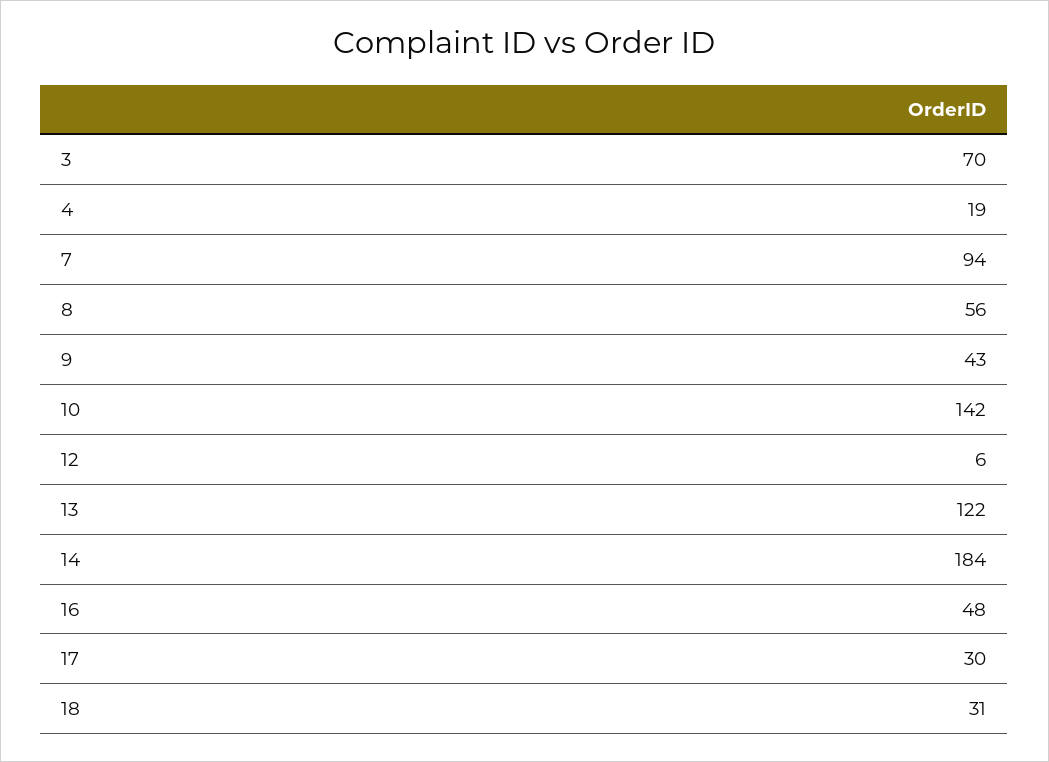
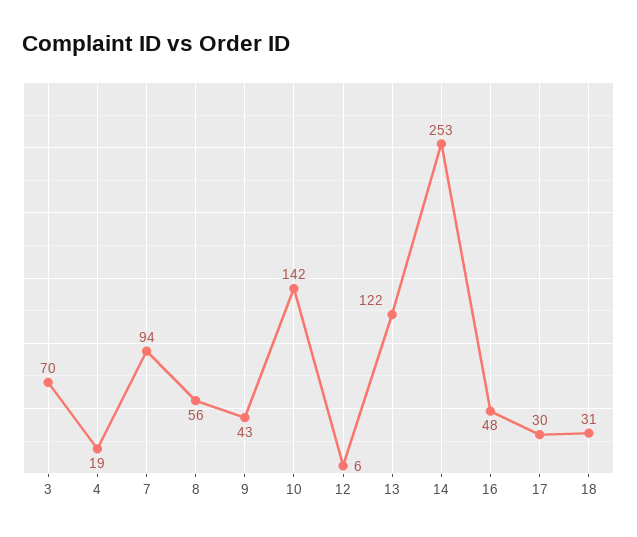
14: 184 -> 253

